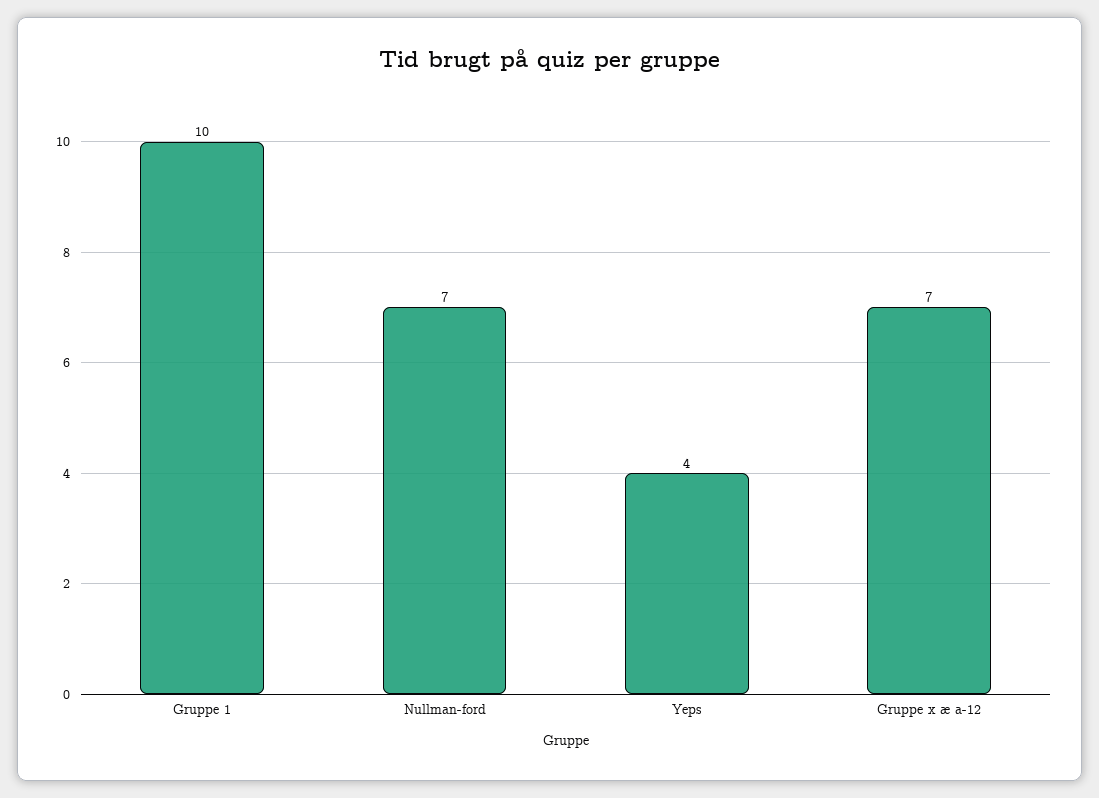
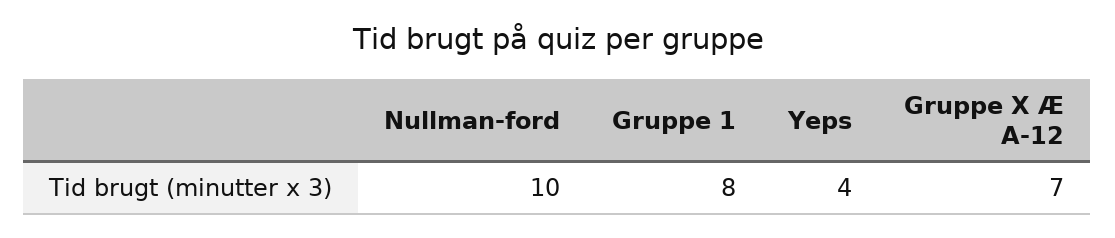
Gruppe 1: 10 -> 8
Nullman-ford: 7 -> 10

